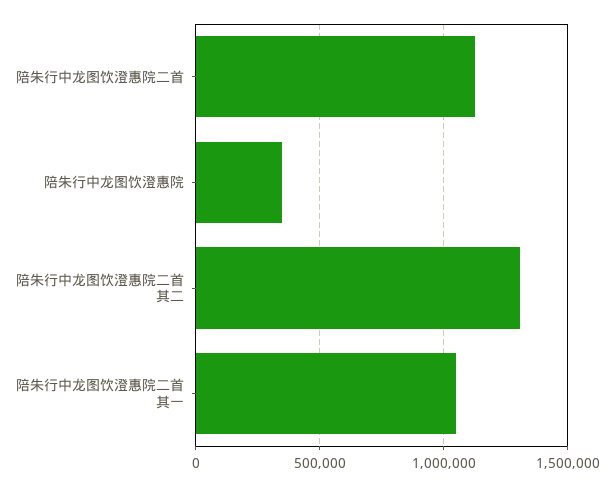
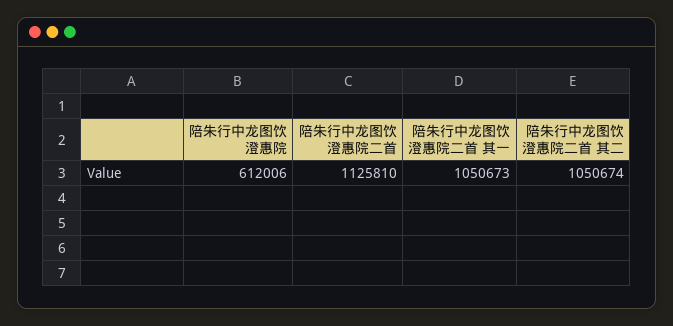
陪朱行中龙图饮澄惠院: 350000 -> 612006
陪朱行中龙图饮澄惠院二首 其二: 1300000 -> 1050674

